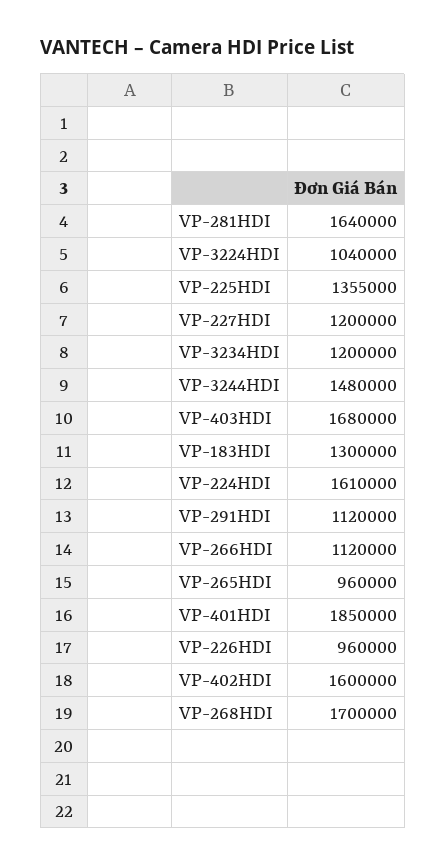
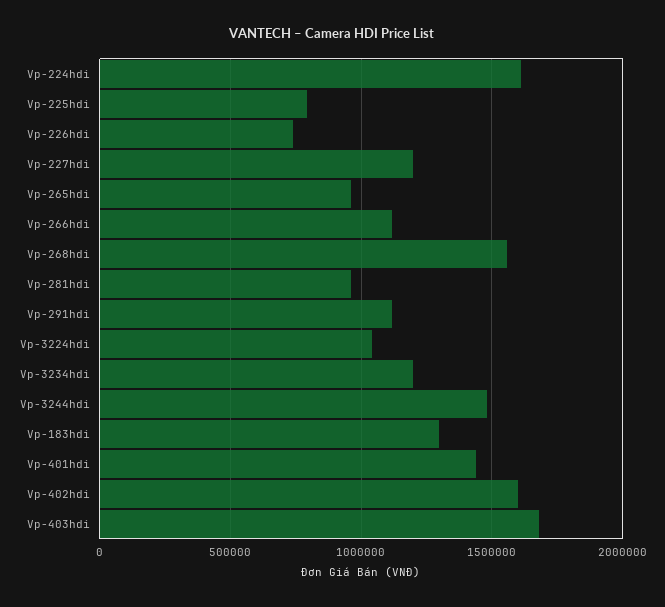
VP-281HDI: 1640000 -> 950000
VP-225HDI: 1355000 -> 800000
VP-401HDI: 1850000 -> 1450000
VP-226HDI: 960000 -> 750000
VP-268HDI: 1700000 -> 1550000

